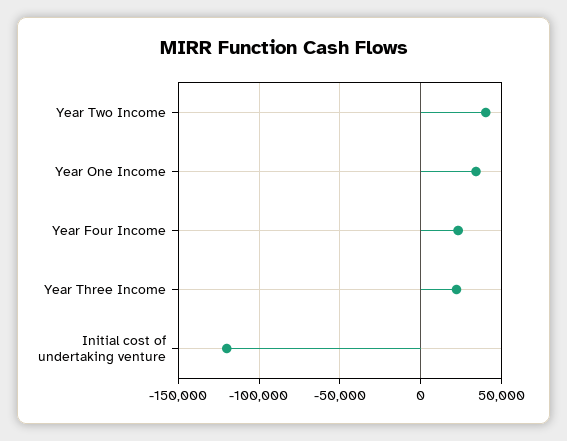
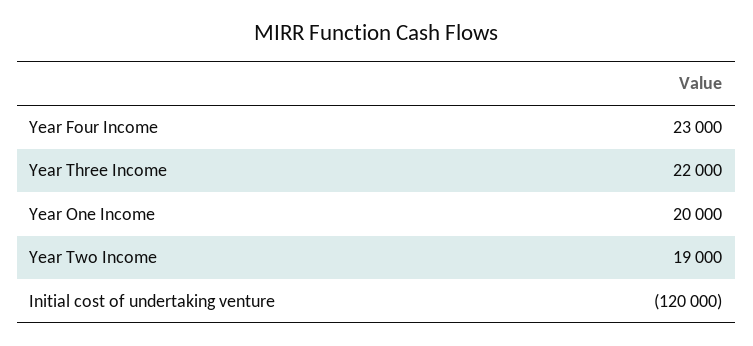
Year Two Income: 40000 -> 19000
Year One Income: 35000 -> 20000

